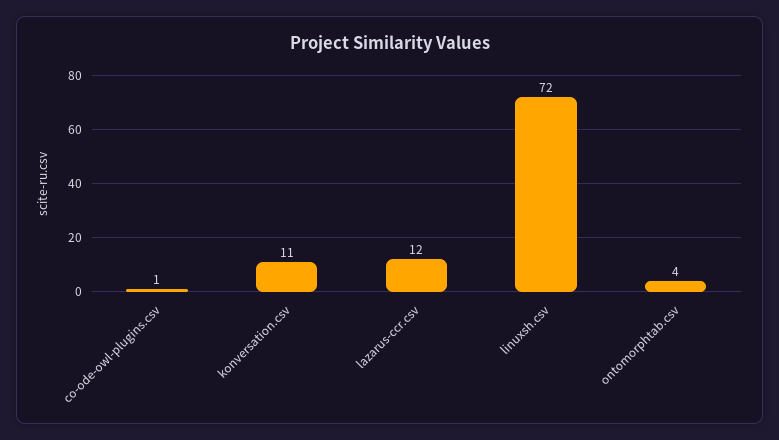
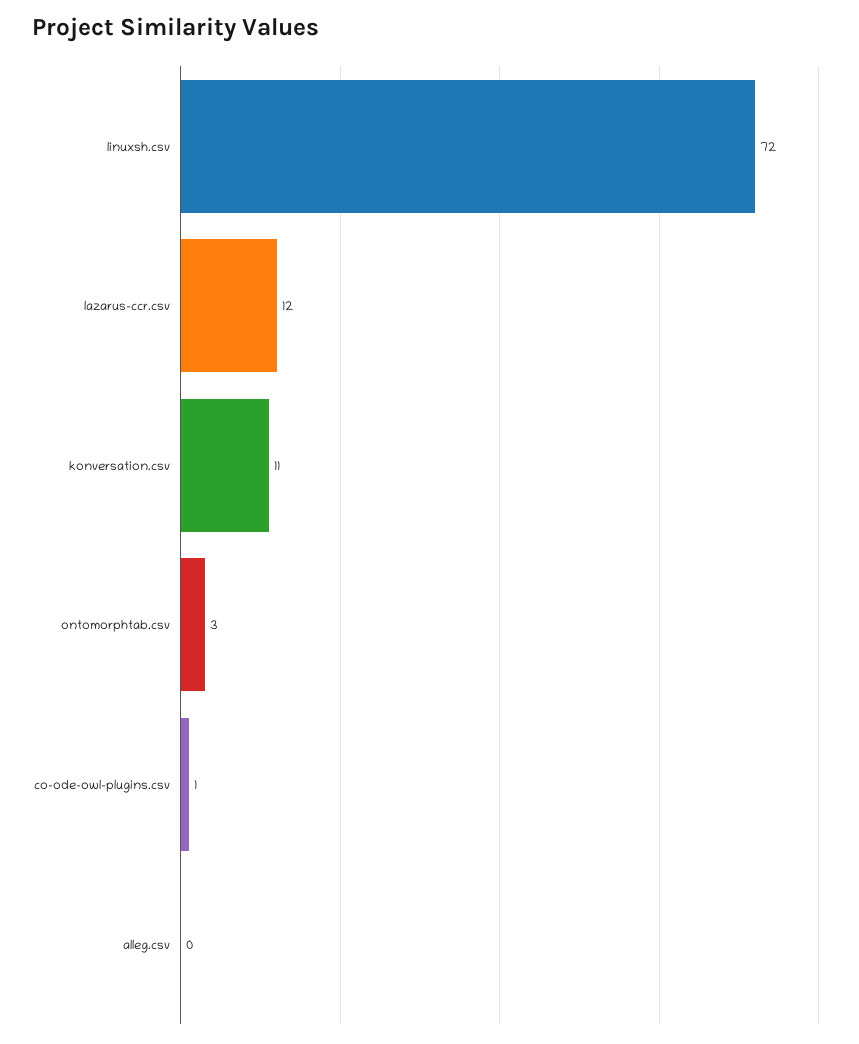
ontomorphtab.csv: 4 -> 3
alleg.csv: none -> 0

